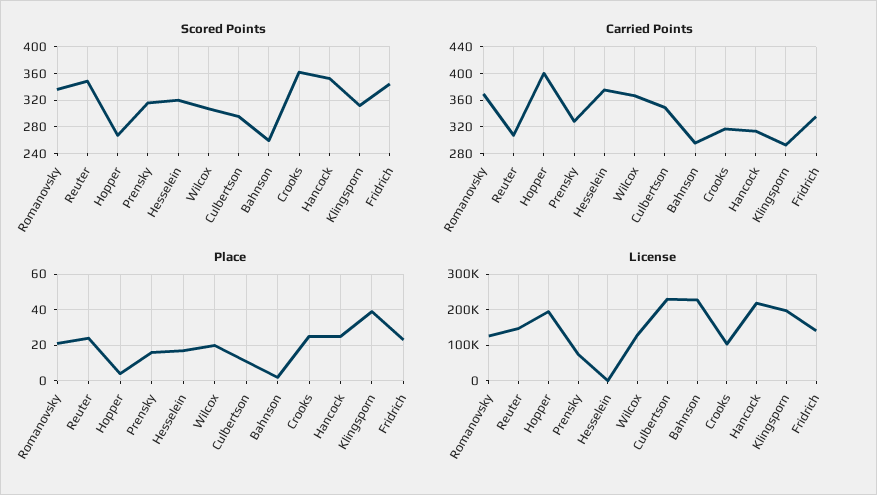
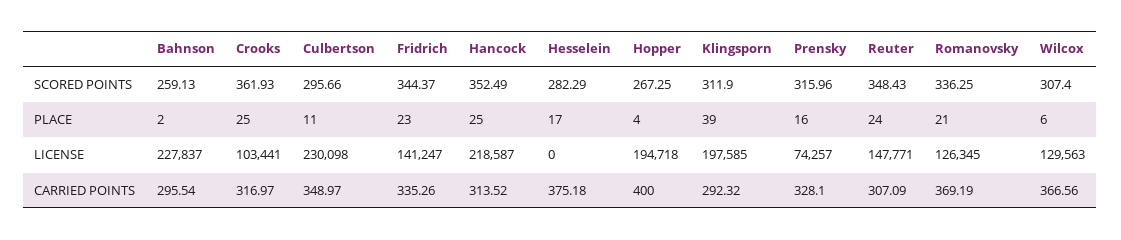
Scored Points, Hesselein: 320 -> 282.29
Place, Wilcox: 20 -> 6

